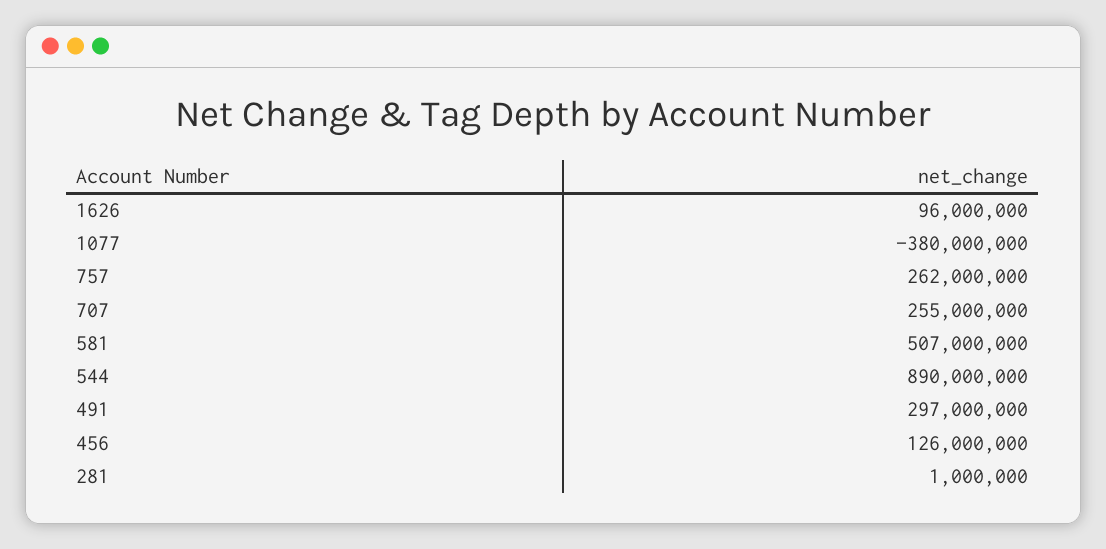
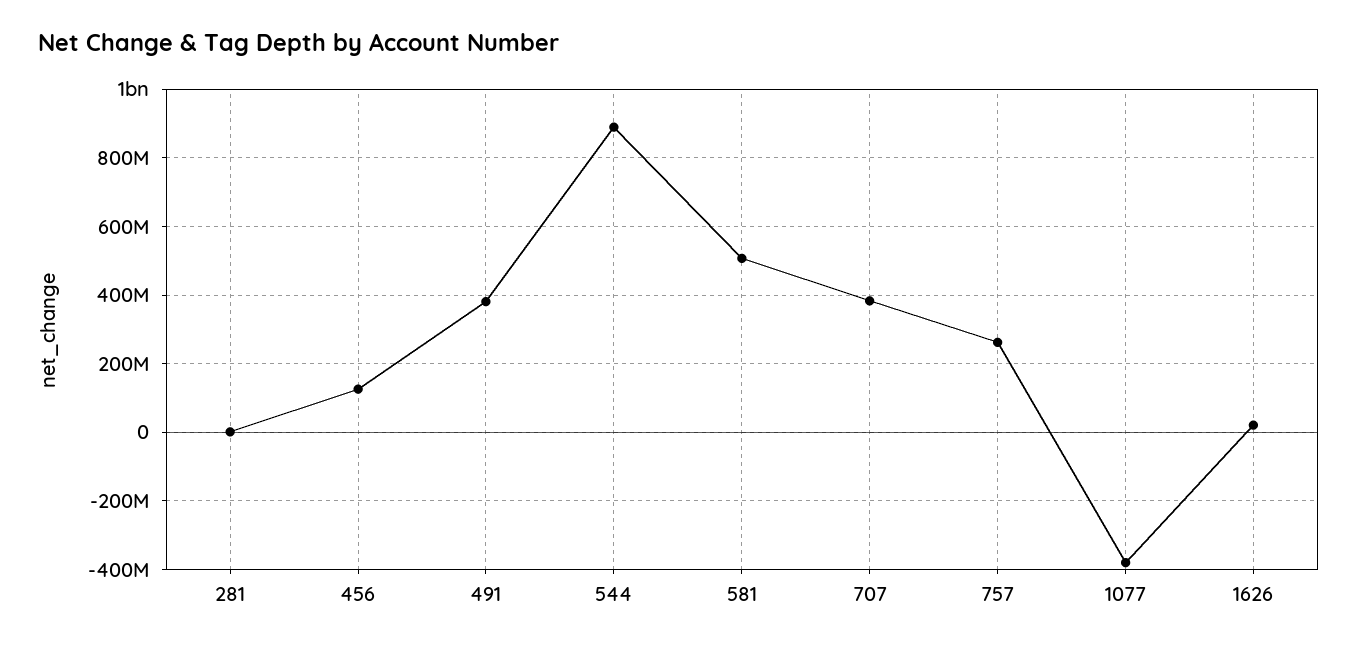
1626: 96000000 -> 20000000
707: 255000000 -> 380000000
491: 297000000 -> 380000000

